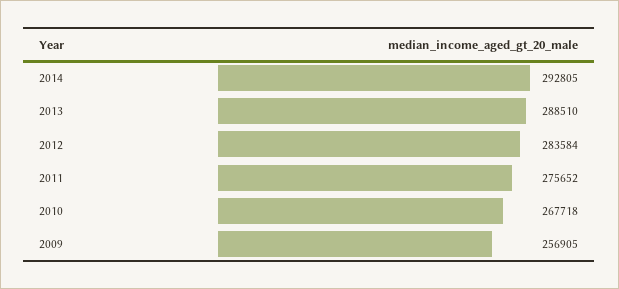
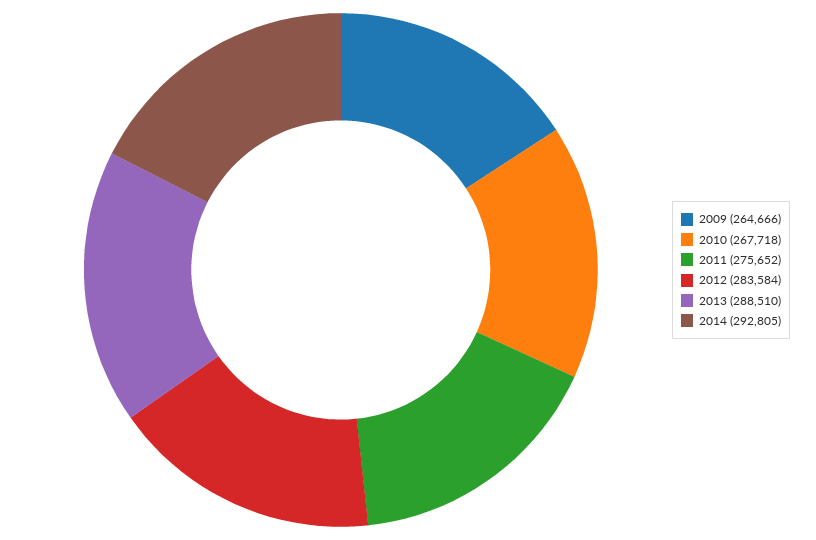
2009: 256905 -> 264666

